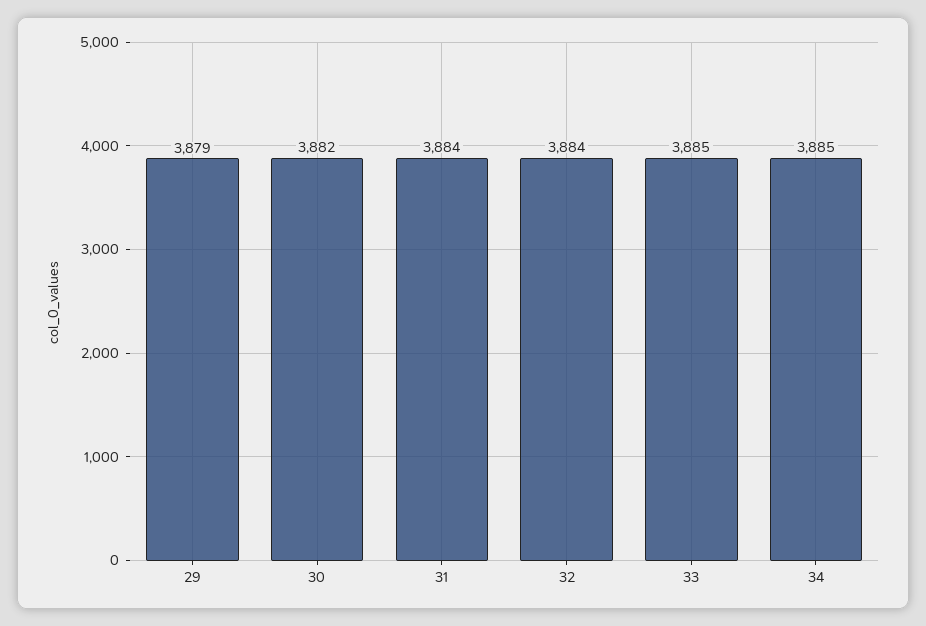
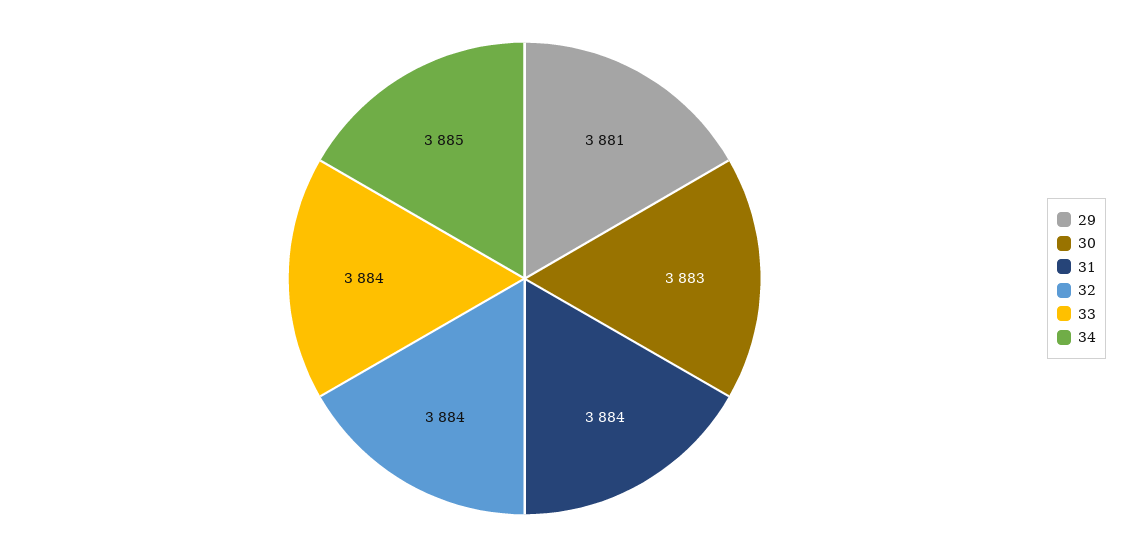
29: 3879 -> 3881
30: 3882 -> 3883
33: 3885 -> 3884

